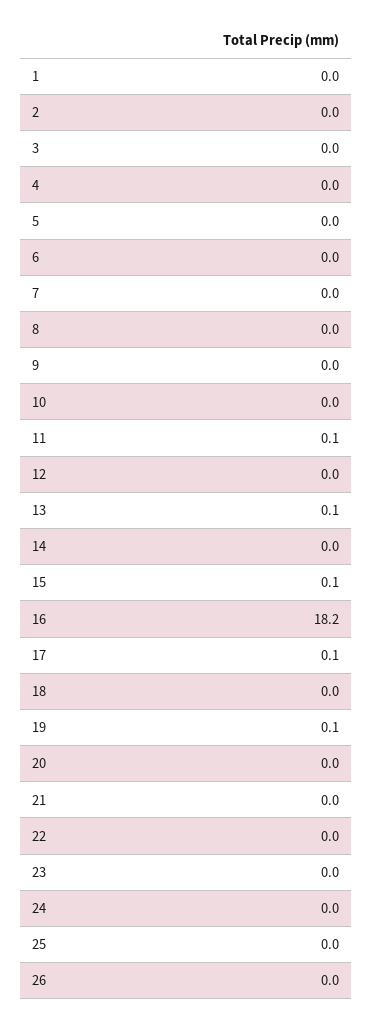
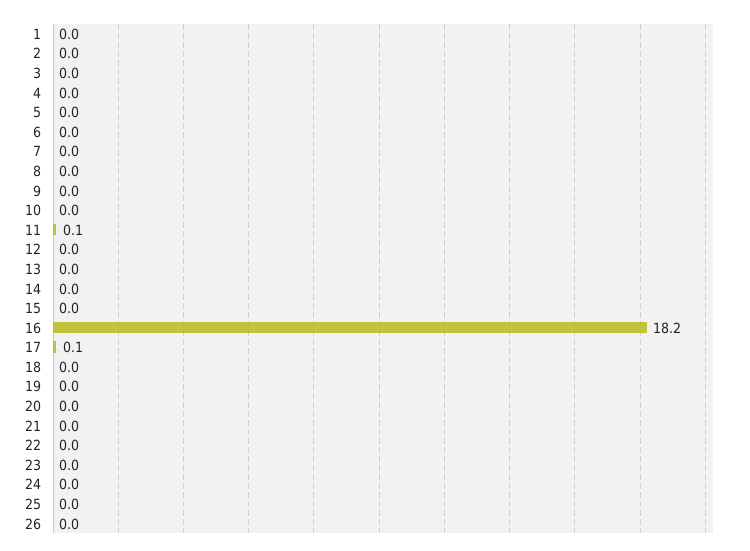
13: 0.1 -> 0
15: 0.1 -> 0
19: 0.1 -> 0

